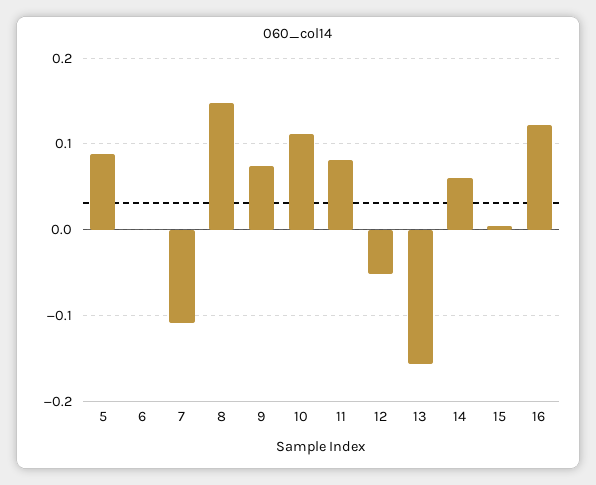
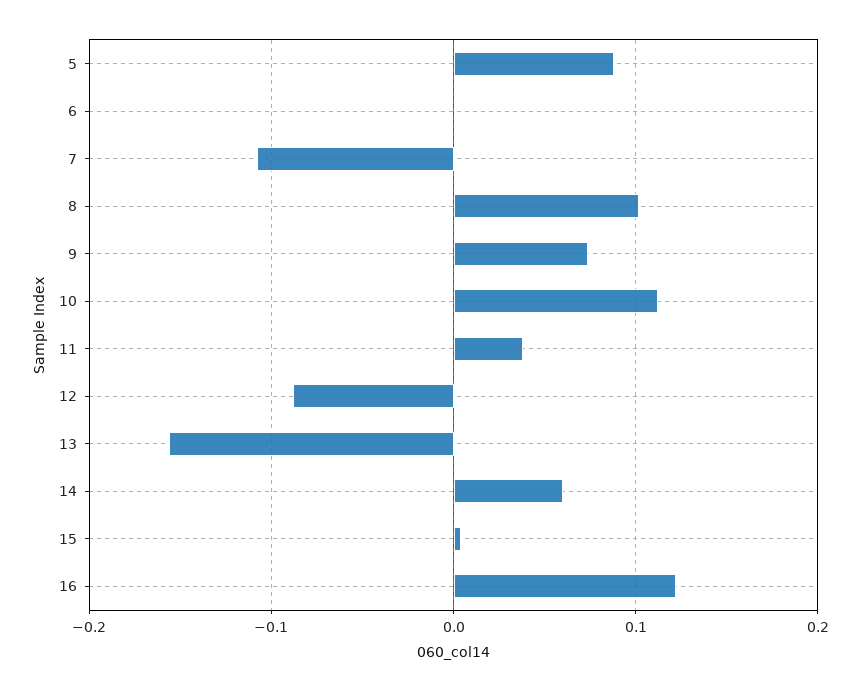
8: 0.15 -> 0.1
11: 0.08 -> 0.04
12: -0.05 -> -0.09

